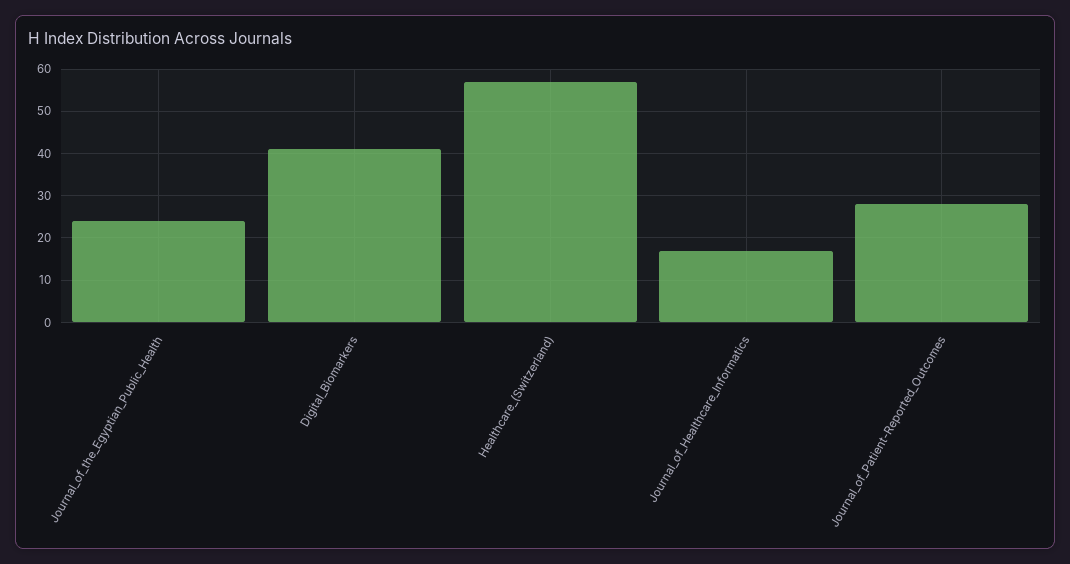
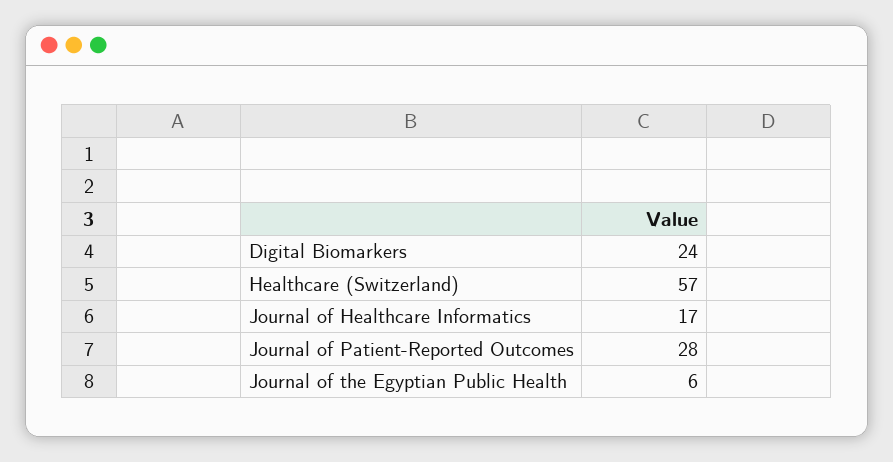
Journal_of_the_Egyptian_Public_Health: 25 -> 6
Digital_Biomarkers: 40 -> 24

